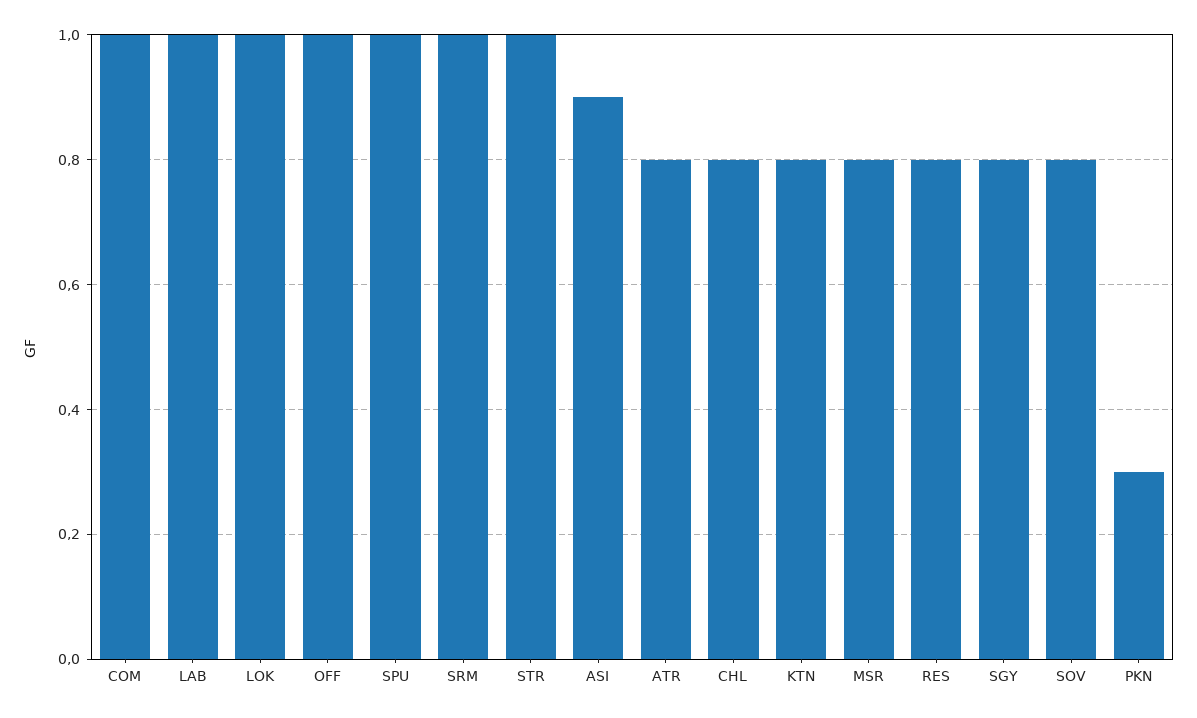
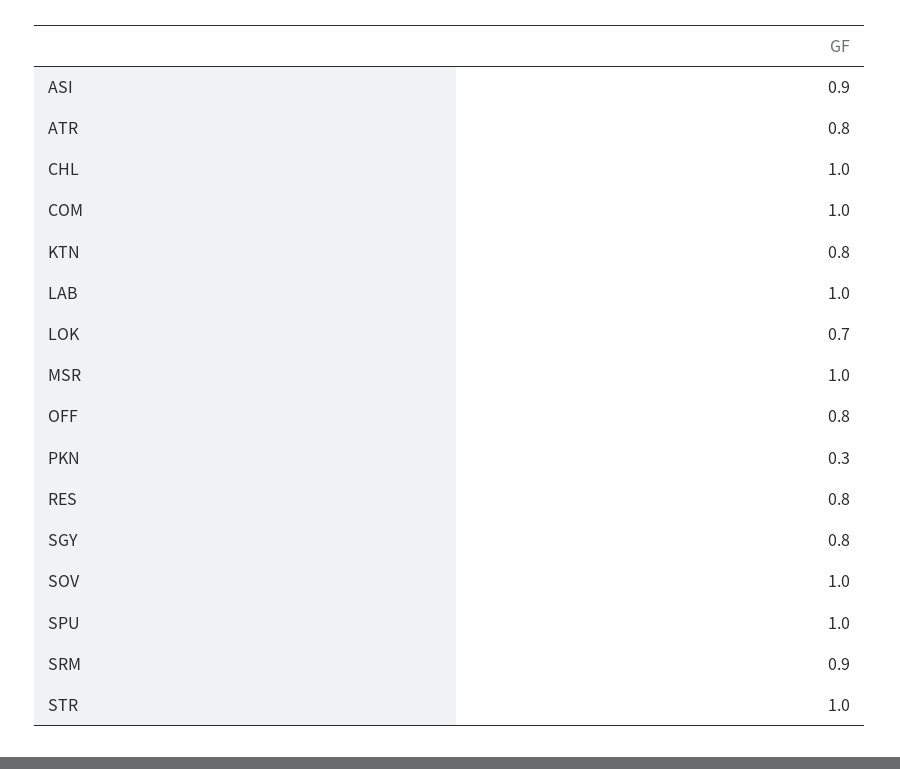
LOK: 1 -> 0.7
OFF: 1 -> 0.8
SRM: 1 -> 0.9
CHL: 0.8 -> 1
MSR: 0.8 -> 1
SOV: 0.8 -> 1

